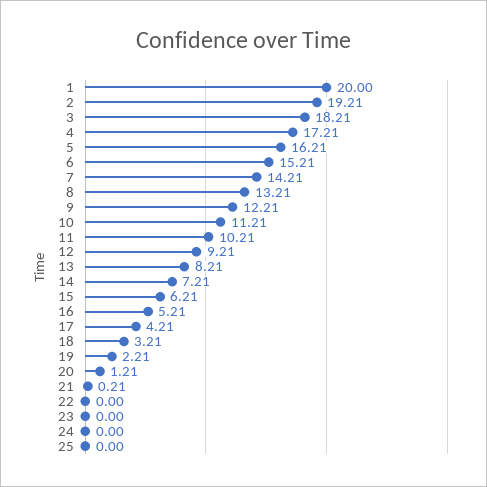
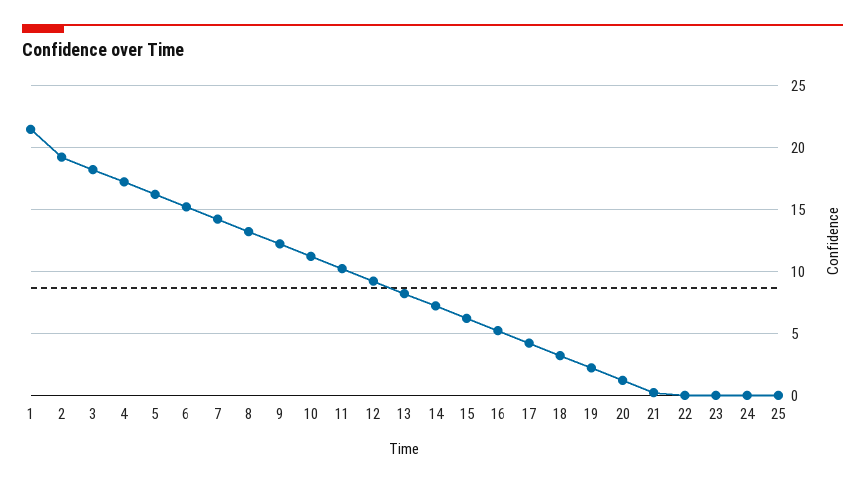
1: 20 -> 21.5

